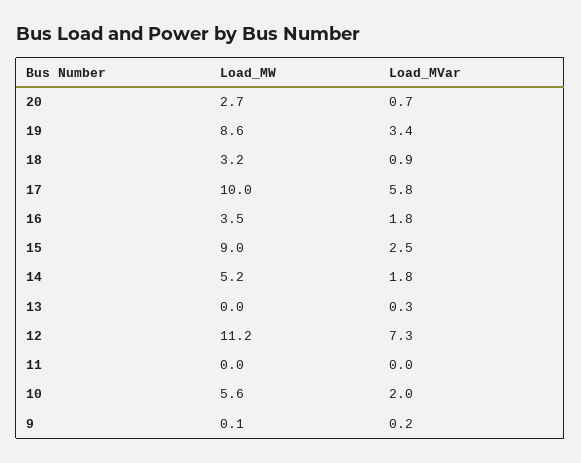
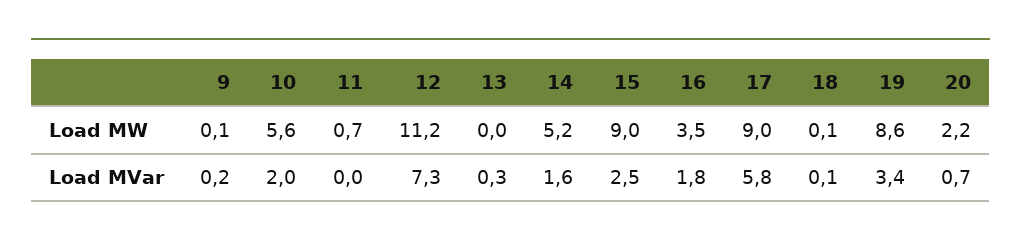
Load_MW, 20: 2.7 -> 2.2
Load_MW, 18: 3.2 -> 0.1
Load_MVar, 18: 0.9 -> 0.1
Load_MW, 17: 10 -> 9
Load_MVar, 14: 1.8 -> 1.6
Load_MW, 11: 0 -> 0.7

